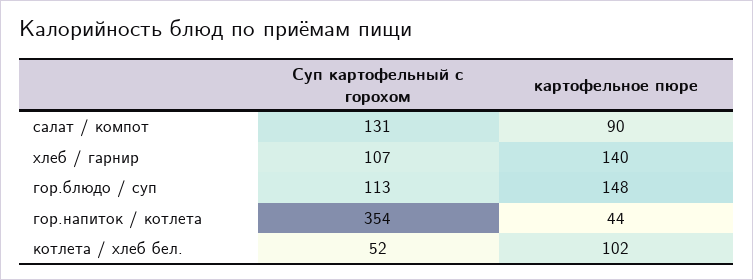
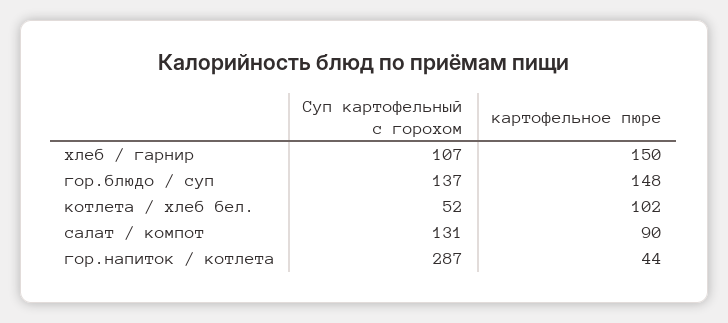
картофельное пюре, хлеб / гарнир: 140 -> 150
Суп картофельный с горохом, гор.блюдо / суп: 113 -> 137
Суп картофельный с горохом, гор.напиток / котлета: 354 -> 287

